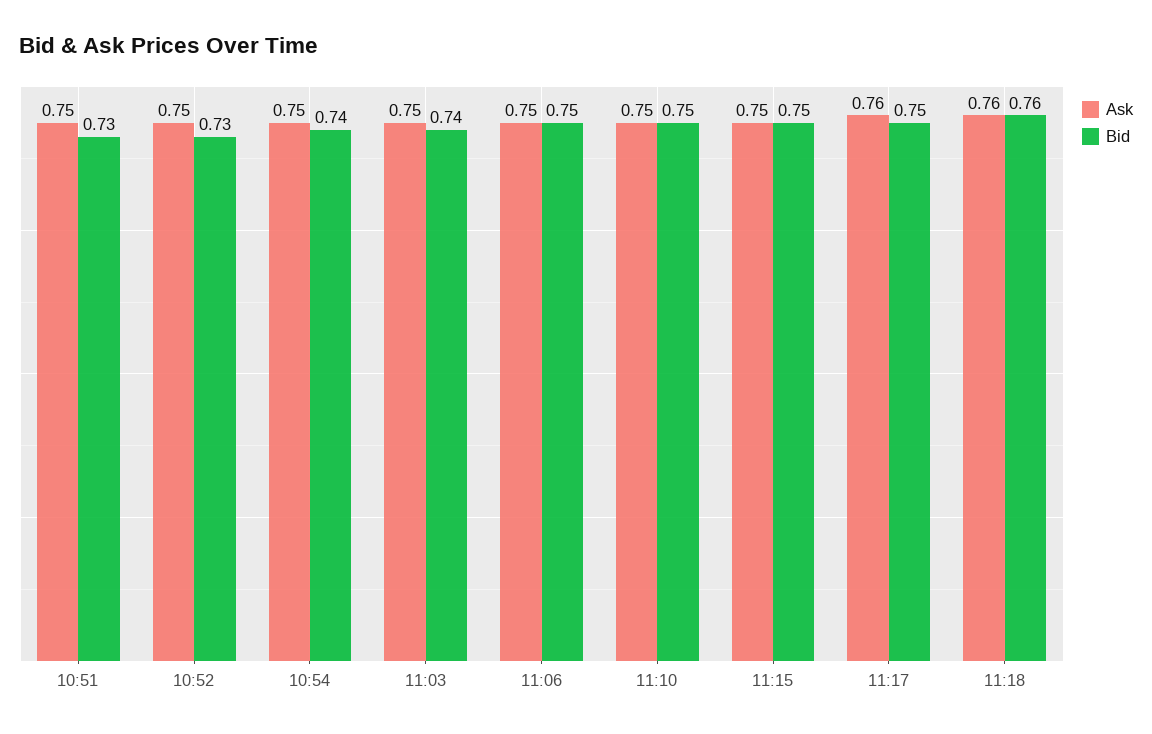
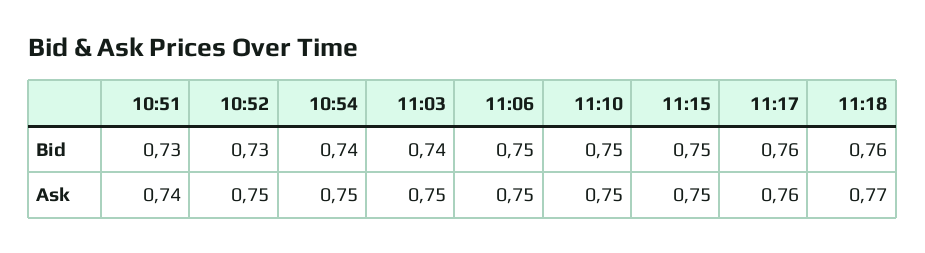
Ask, 10:51: 0.75 -> 0.74
Bid, 11:17: 0.75 -> 0.76
Ask, 11:18: 0.76 -> 0.77

